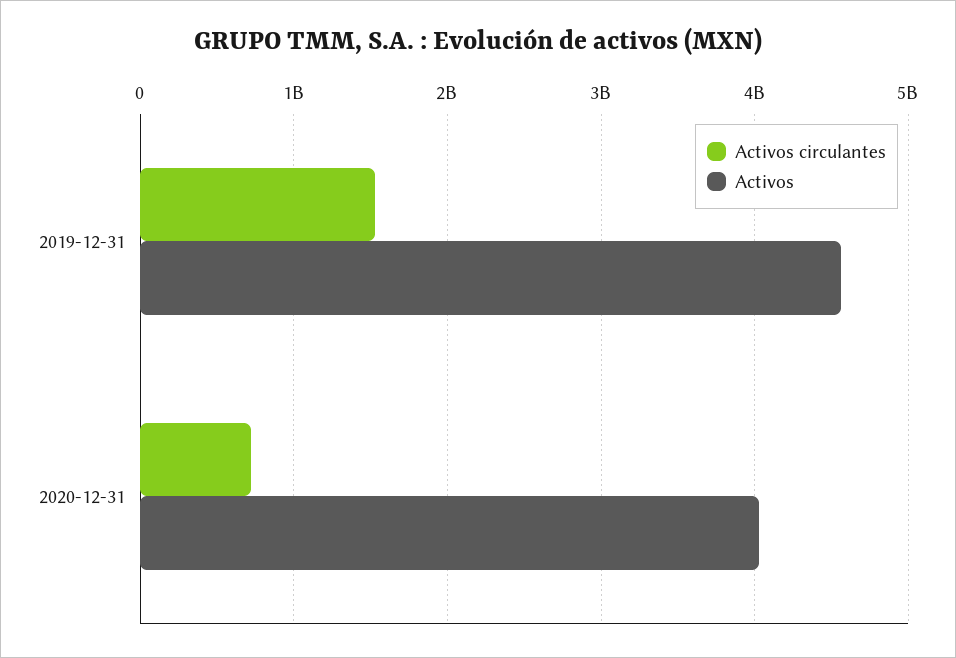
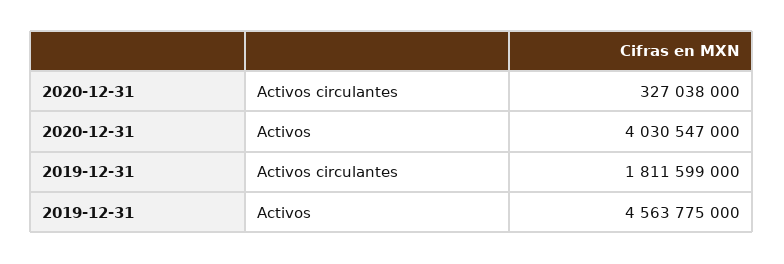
Activos circulantes, 2019-12-31: 1500000000 -> 1811599000
Activos circulantes, 2020-12-31: 700000000 -> 327038000

